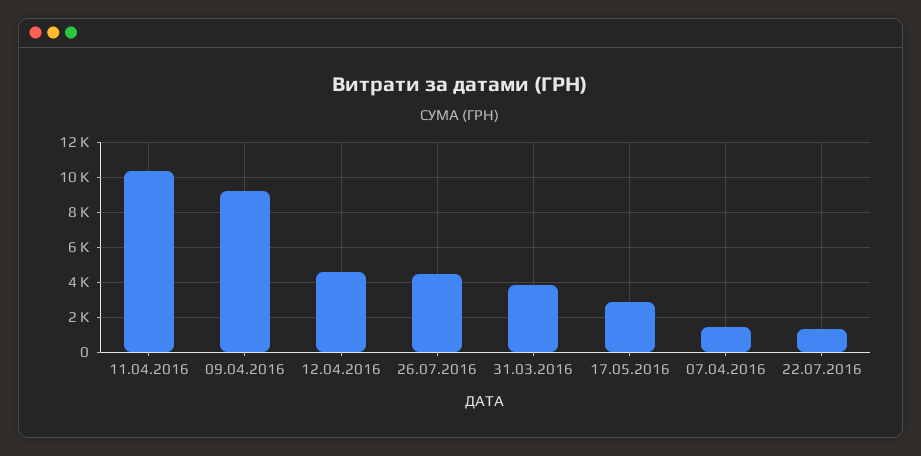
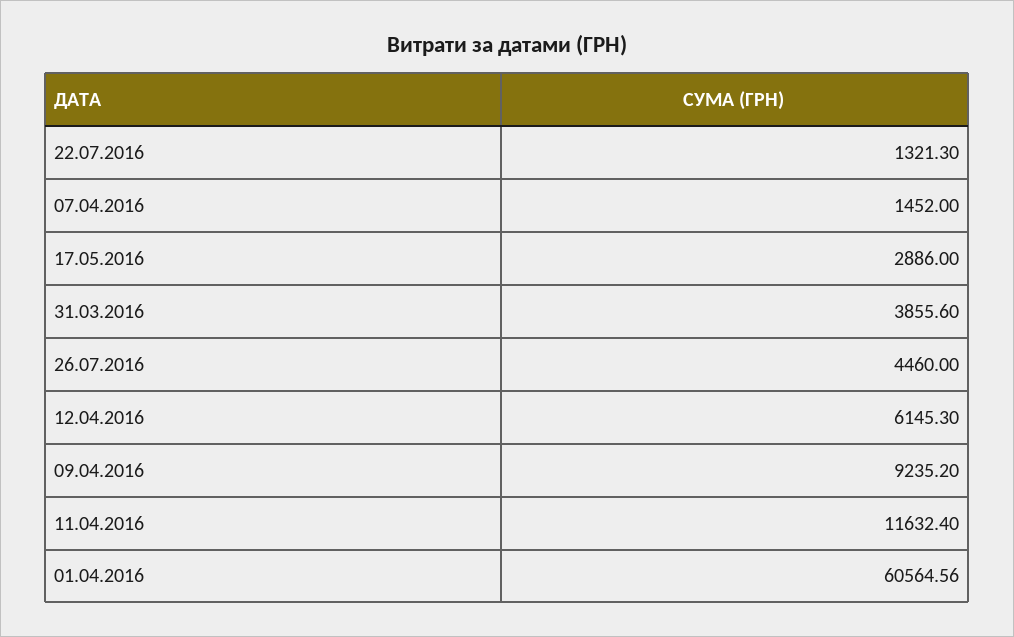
11.04.2016: 10500 -> 11632.4
12.04.2016: 4500 -> 6145.3
01.04.2016: none -> 60564.56

